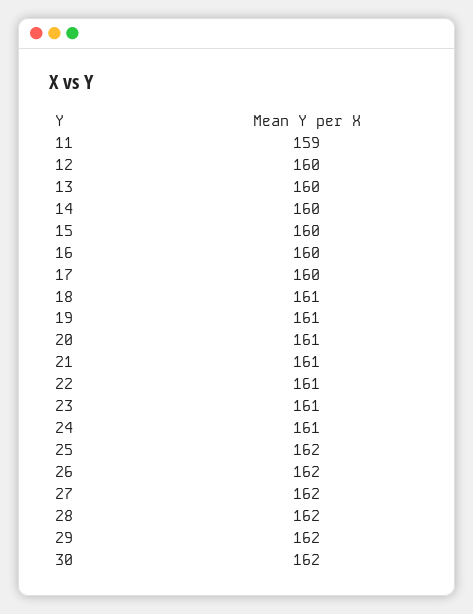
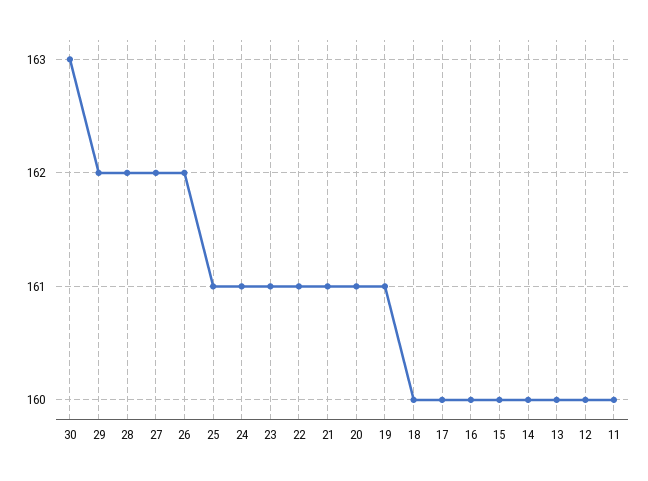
11: 159 -> 160
18: 161 -> 160
25: 162 -> 161
30: 162 -> 163

